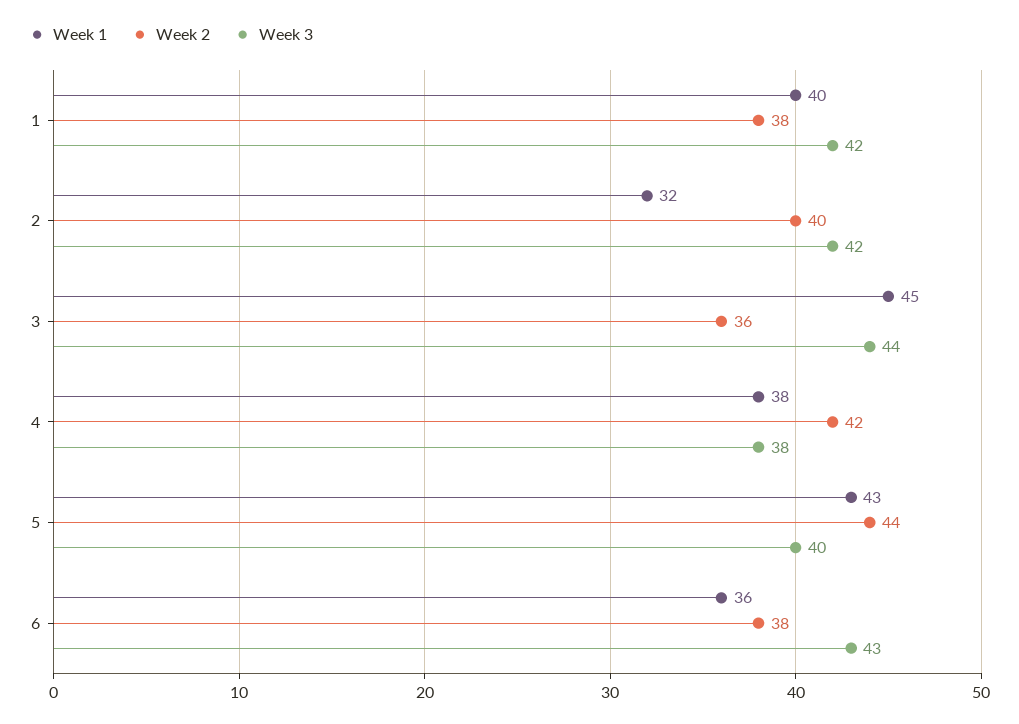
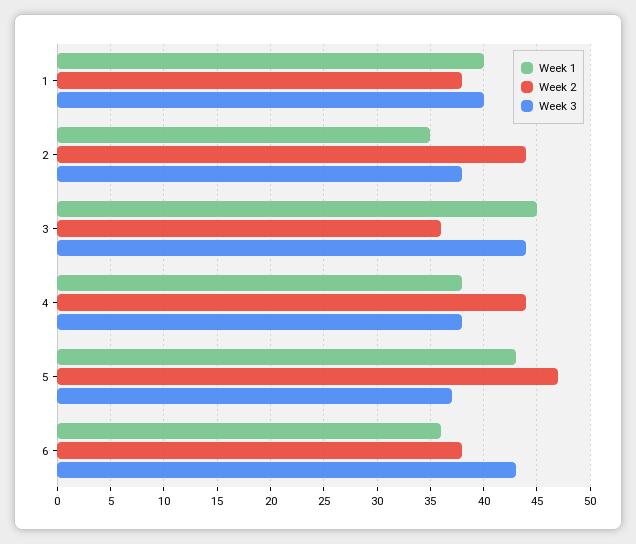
Week 3, 1: 42 -> 40
Week 1, 2: 32 -> 35
Week 2, 2: 40 -> 44
Week 3, 2: 42 -> 38
Week 2, 4: 42 -> 44
Week 2, 5: 44 -> 47
Week 3, 5: 40 -> 37

